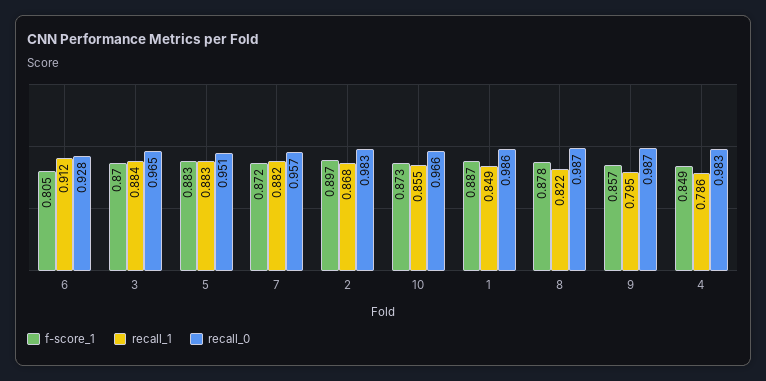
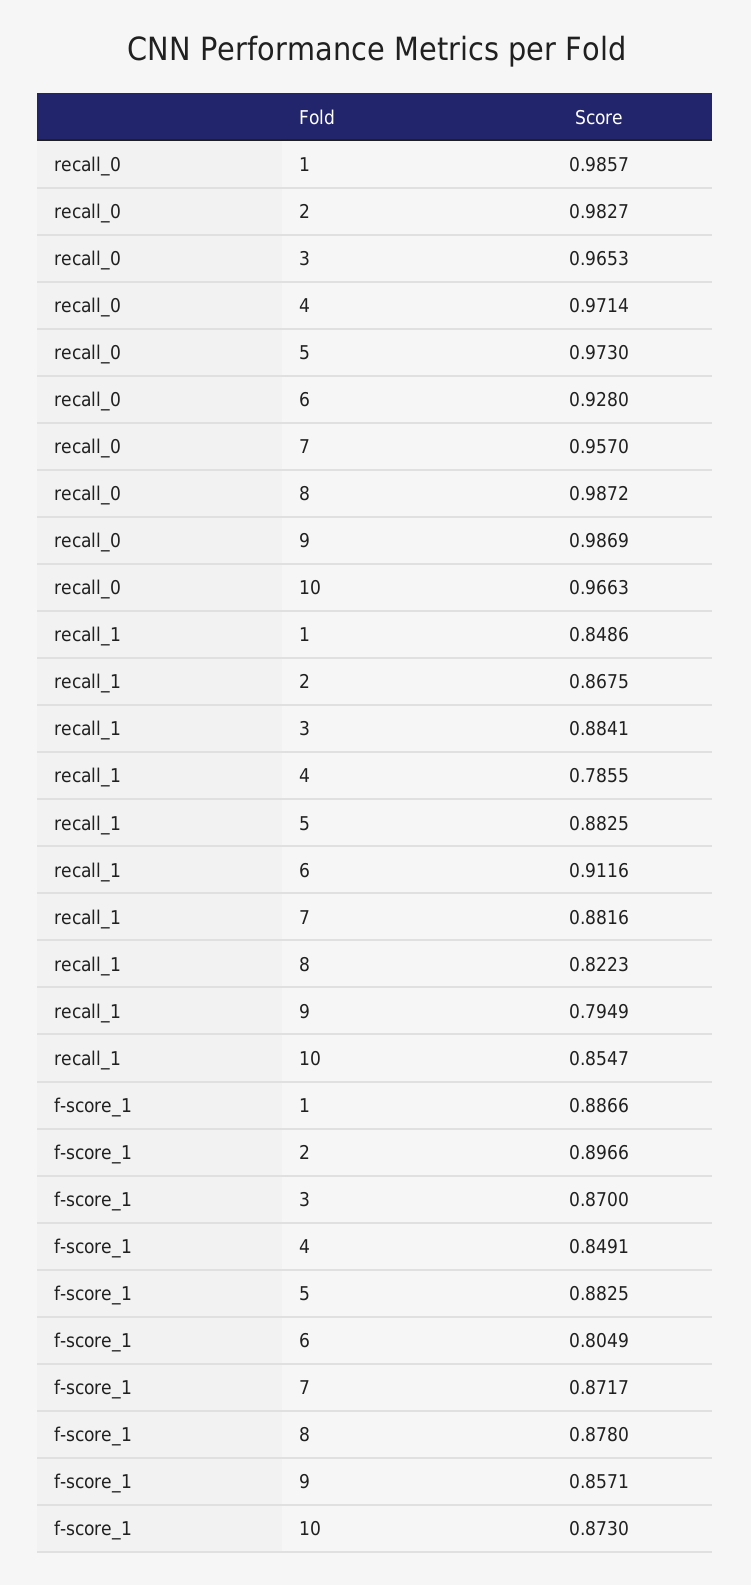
recall_0, 5: 0.951 -> 0.973
recall_0, 4: 0.983 -> 0.9714

